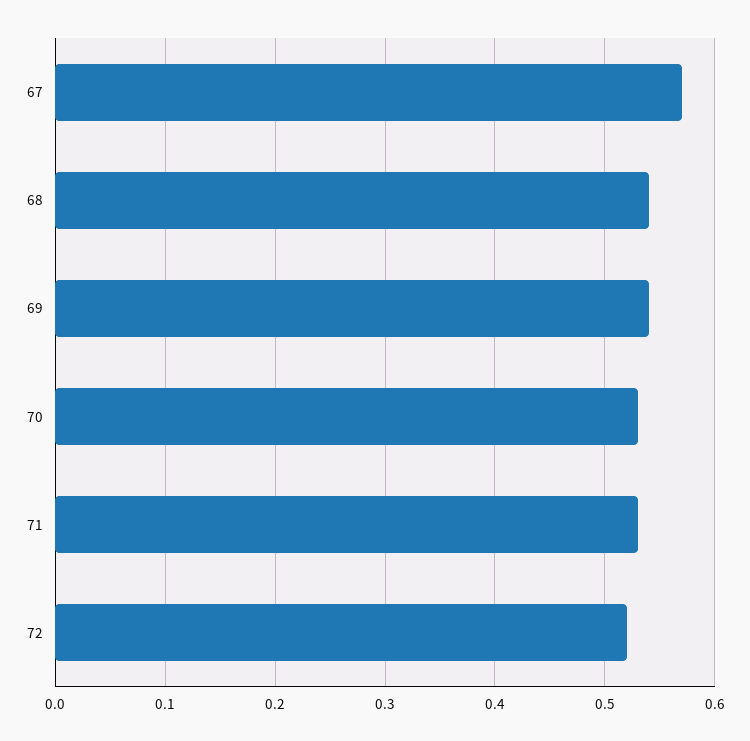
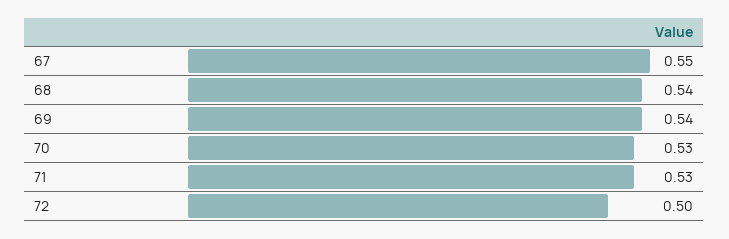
67: 0.57 -> 0.55
72: 0.52 -> 0.5

